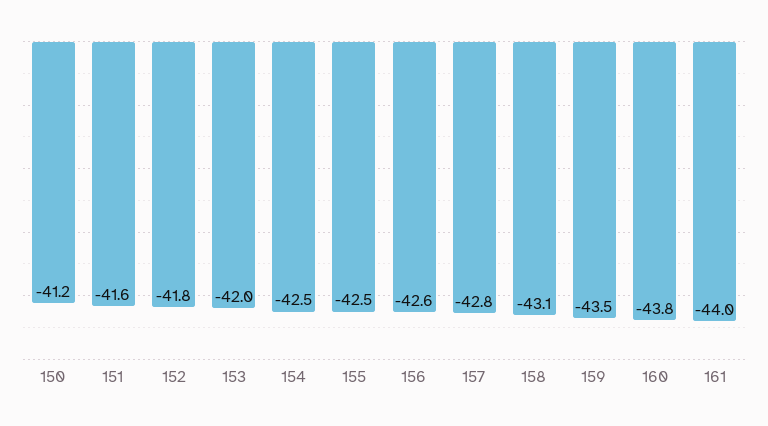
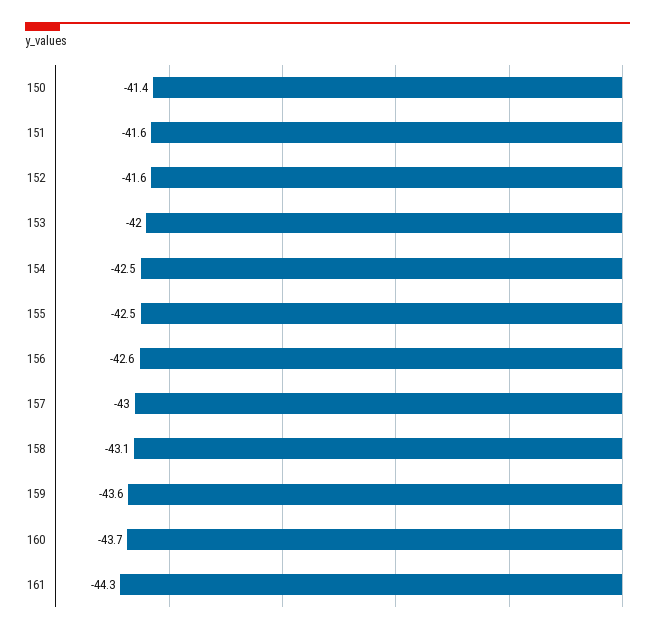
150: -41.2 -> -41.4
152: -41.8 -> -41.6
157: -42.8 -> -43
159: -43.5 -> -43.6
160: -43.8 -> -43.7
161: -44 -> -44.3

